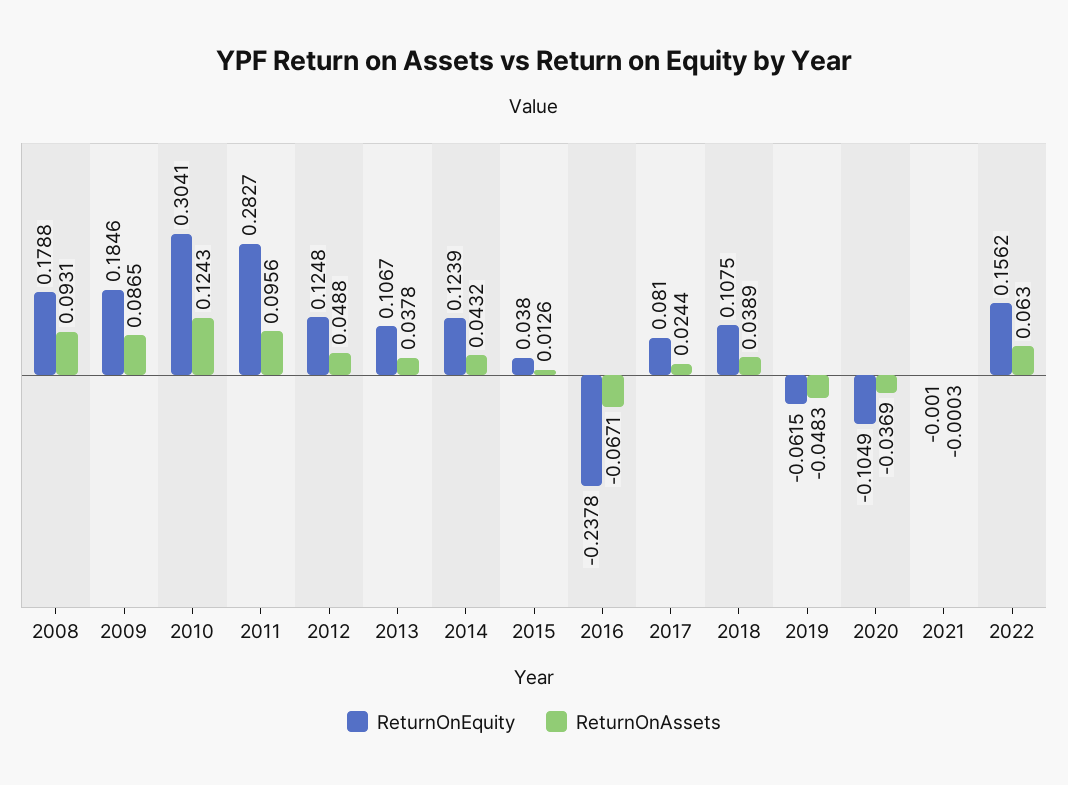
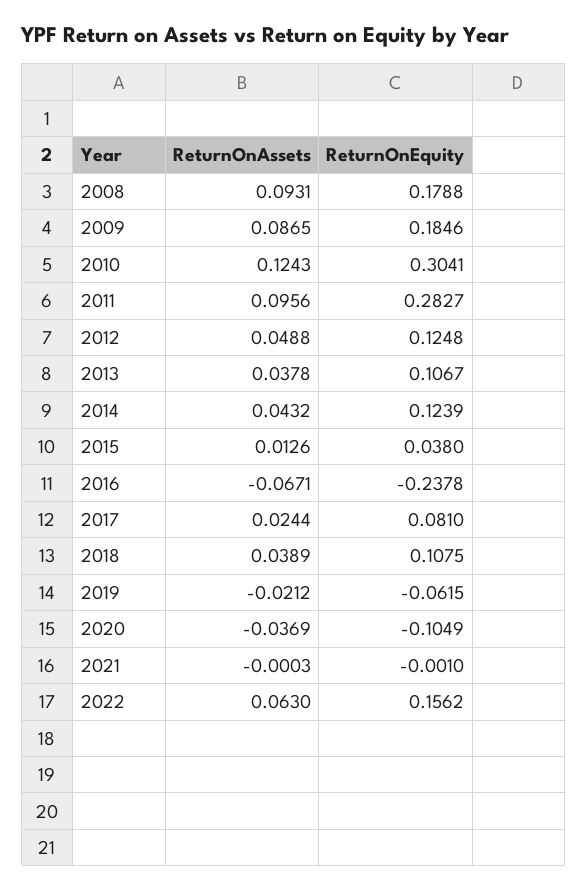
ReturnOnAssets, 2019: -0.0483 -> -0.0212

